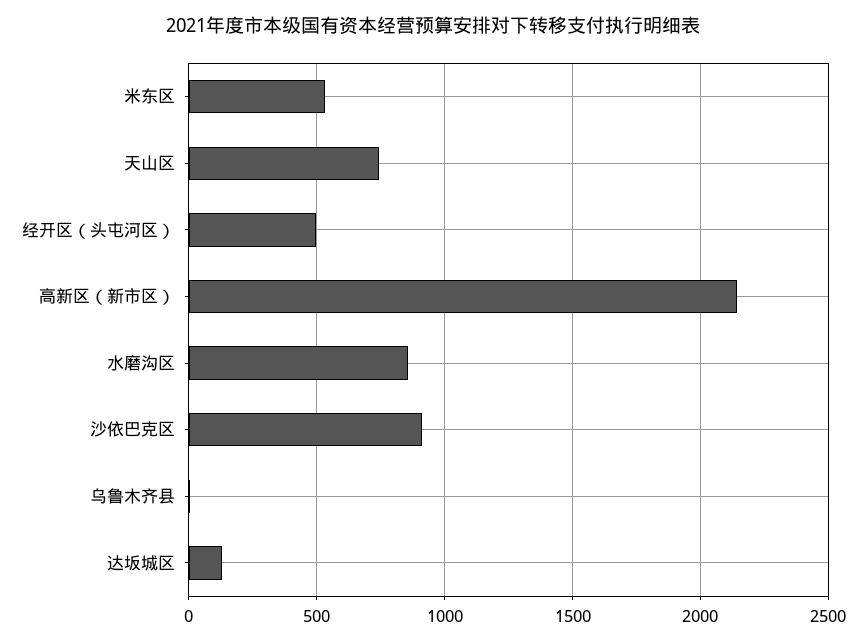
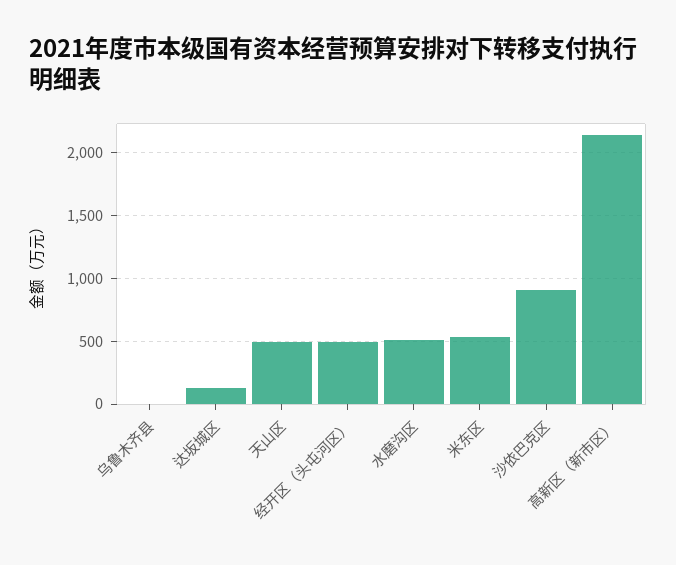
天山区: 750 -> 500
水磨沟区: 850 -> 500

